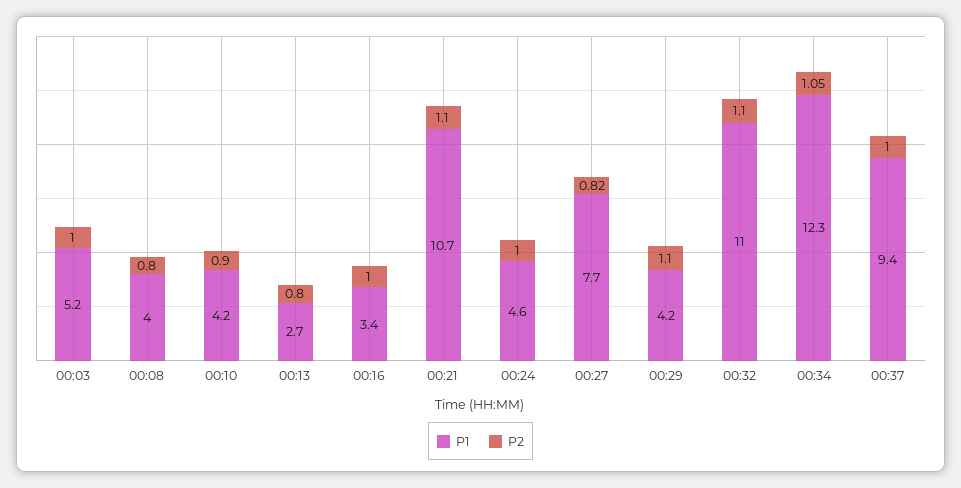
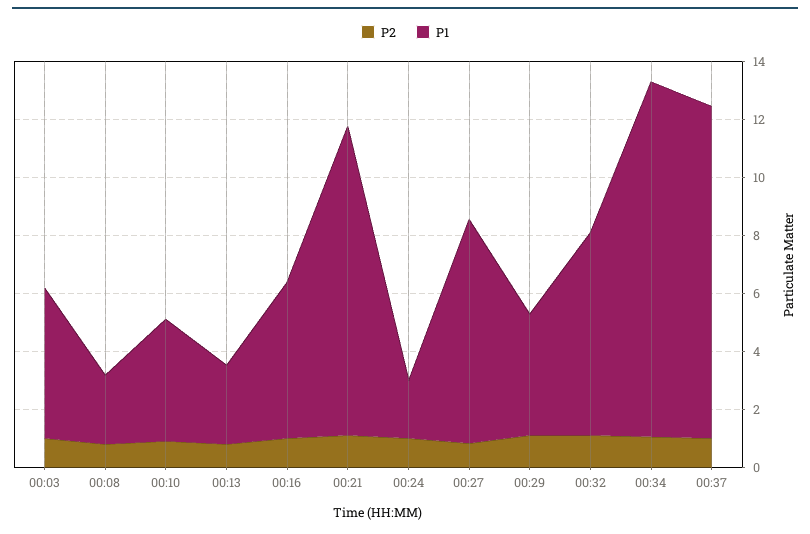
P1, 00:08: 4 -> 2.5
P1, 00:16: 3.4 -> 5.5
P1, 00:24: 4.6 -> 2
P1, 00:32: 11 -> 7
P1, 00:37: 9.4 -> 11.5

